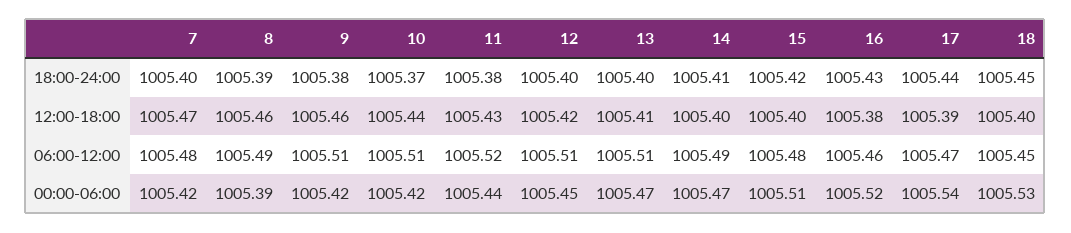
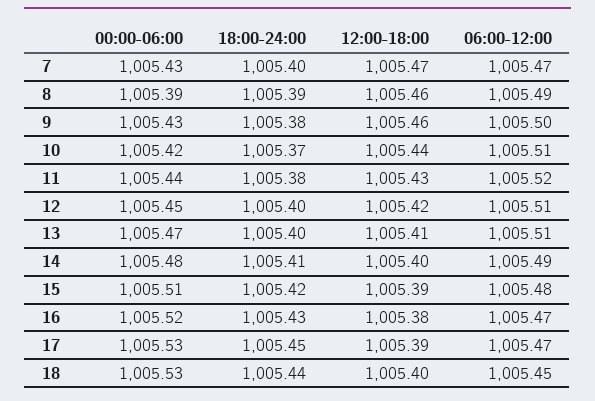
17, 18:00-24:00: 1005.44 -> 1005.45
18, 18:00-24:00: 1005.45 -> 1005.44
15, 12:00-18:00: 1005.4 -> 1005.39
7, 06:00-12:00: 1005.48 -> 1005.47
9, 06:00-12:00: 1005.51 -> 1005.5
16, 06:00-12:00: 1005.46 -> 1005.47
7, 00:00-06:00: 1005.42 -> 1005.43
9, 00:00-06:00: 1005.42 -> 1005.43
14, 00:00-06:00: 1005.47 -> 1005.48
17, 00:00-06:00: 1005.54 -> 1005.53

